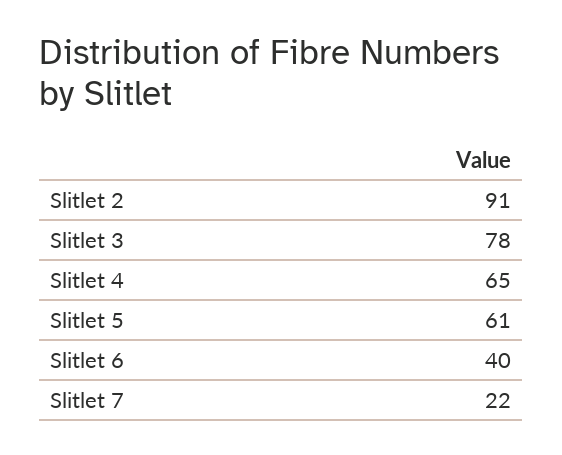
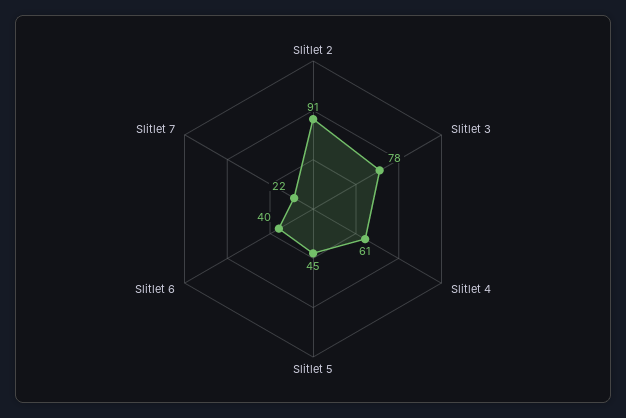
Slitlet 4: 65 -> 61
Slitlet 5: 61 -> 45

